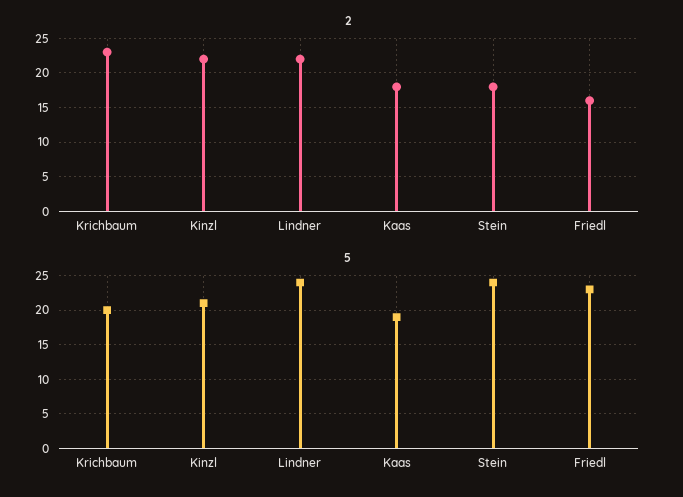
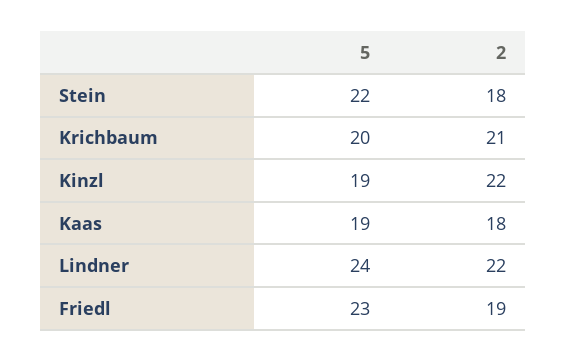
2, Krichbaum: 23 -> 21
2, Friedl: 16 -> 19
5, Kinzl: 21 -> 19
5, Stein: 24 -> 22

